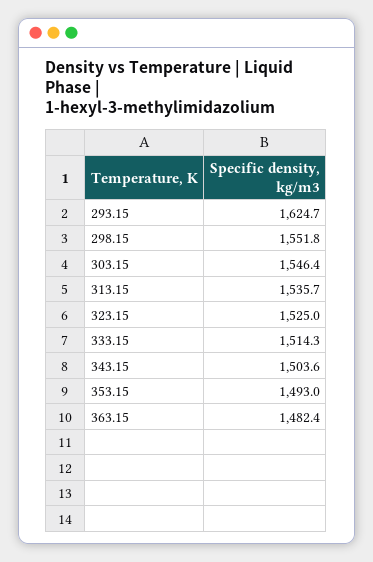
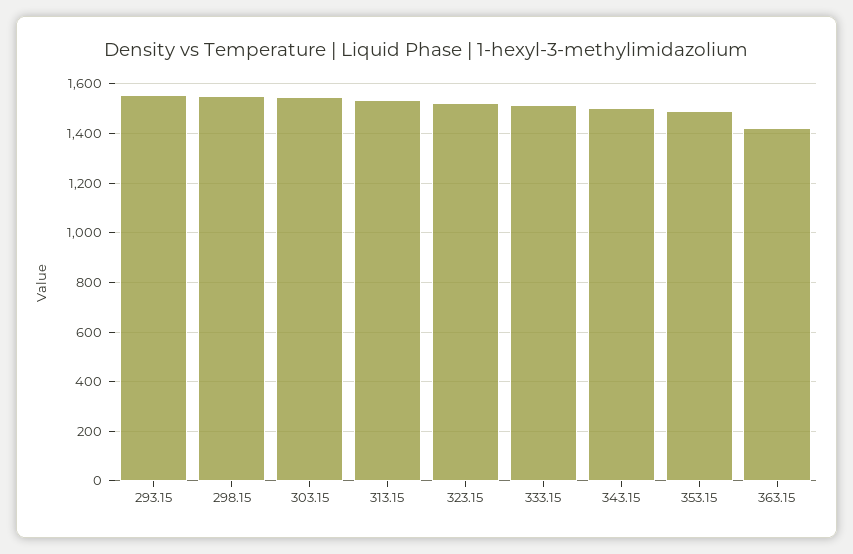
293.15: 1624.7 -> 1550
363.15: 1482.4 -> 1425

